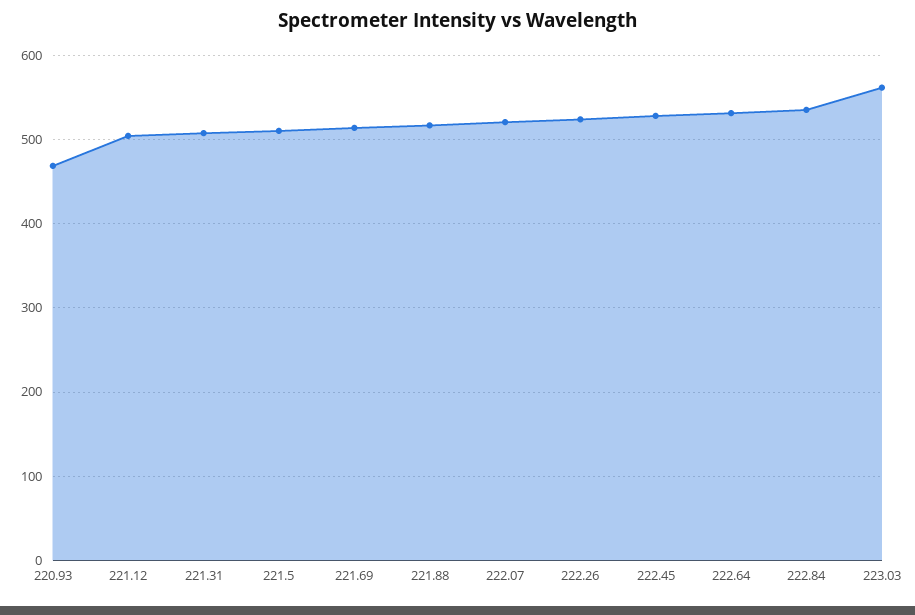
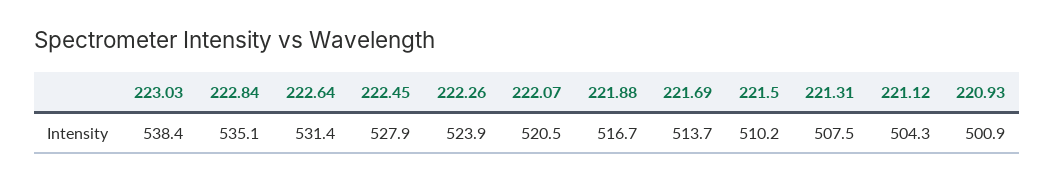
220.93: 470 -> 500.9
223.03: 560 -> 538.4

